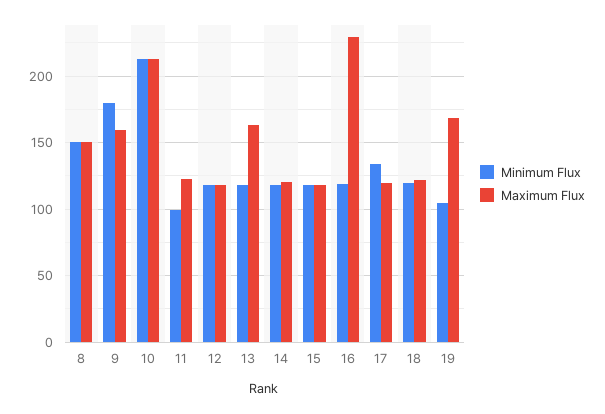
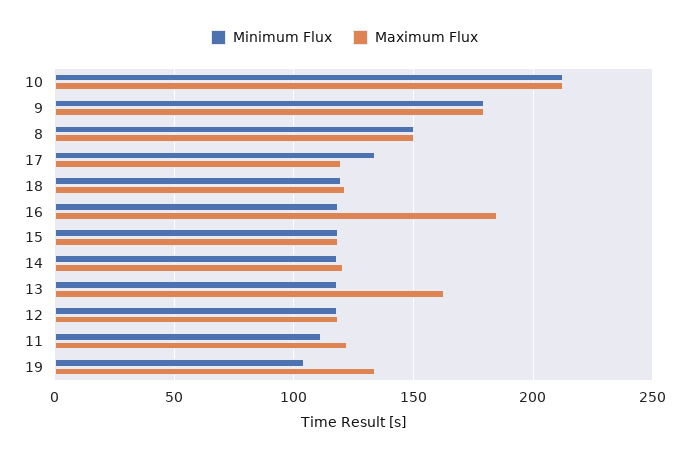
Maximum Flux, 9: 160 -> 180
Minimum Flux, 11: 100 -> 110
Maximum Flux, 16: 230 -> 185
Maximum Flux, 19: 170 -> 135

